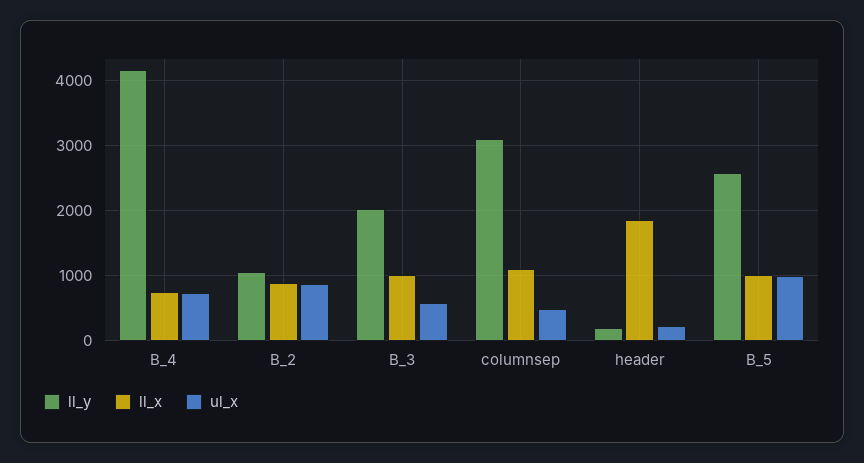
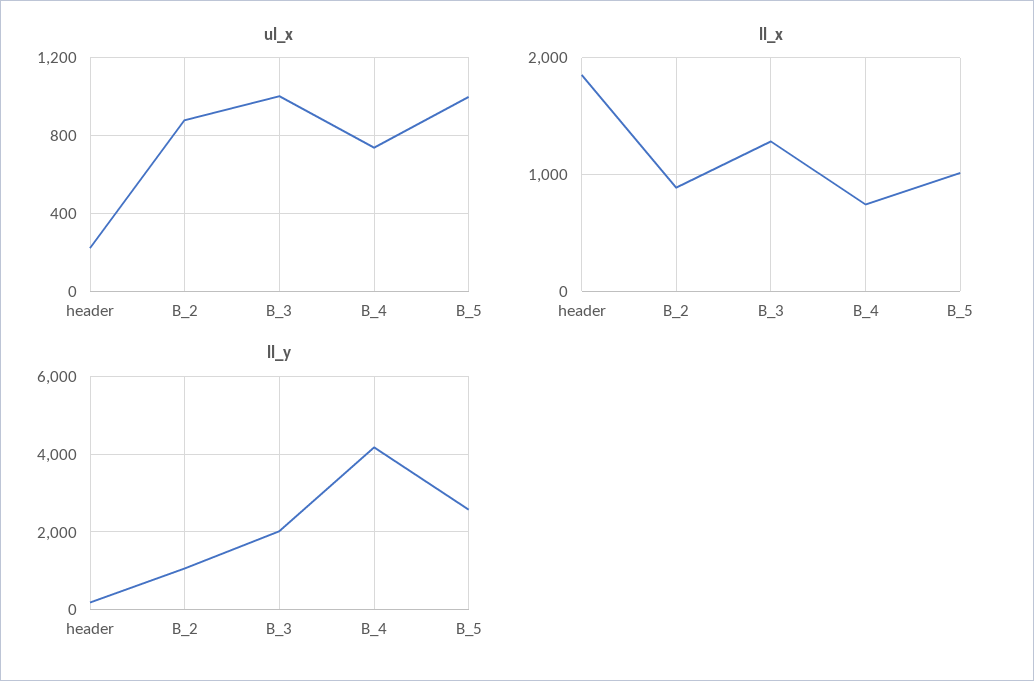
ll_x, B_3: 1000 -> 1300
ul_x, B_3: 600 -> 1000
ll_y, columnsep: 3100 -> none
ll_x, columnsep: 1100 -> none
ul_x, columnsep: 500 -> none

